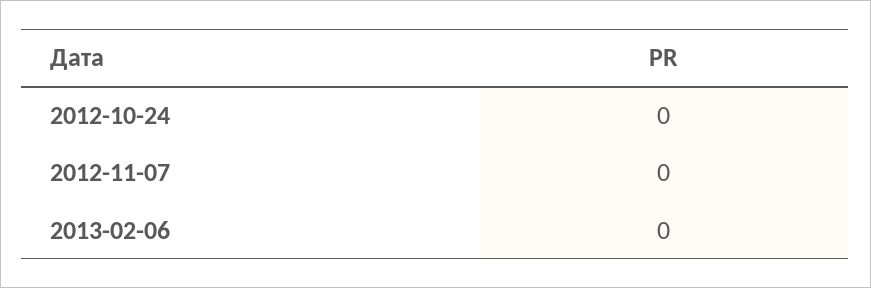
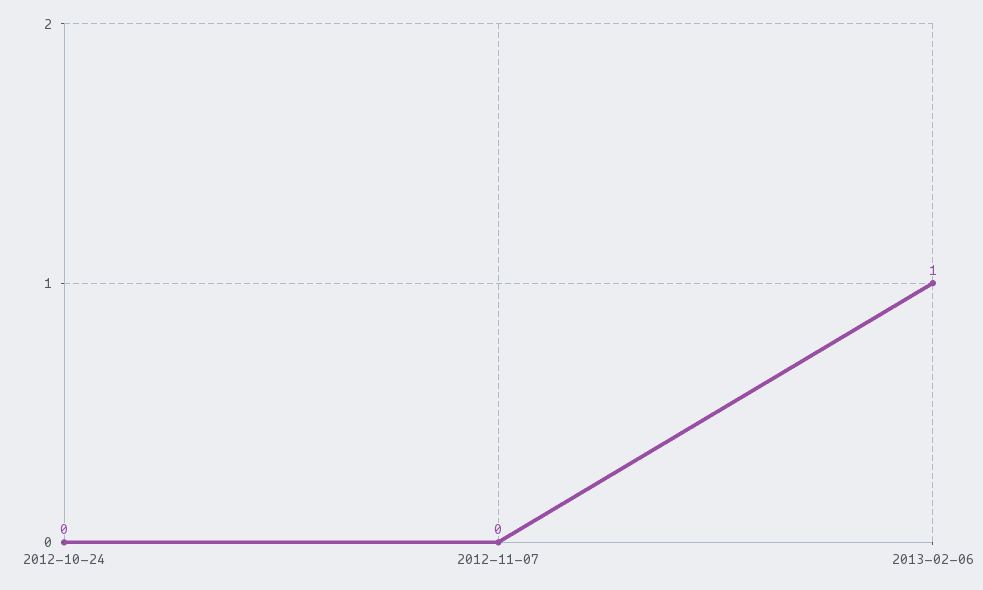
2013-02-06: 0 -> 1

